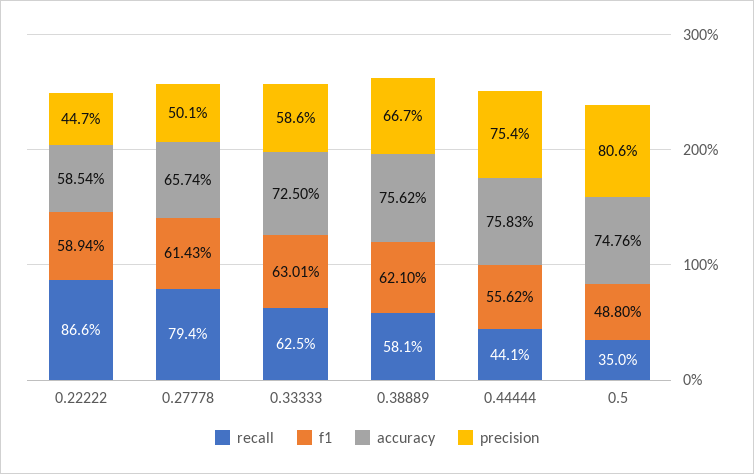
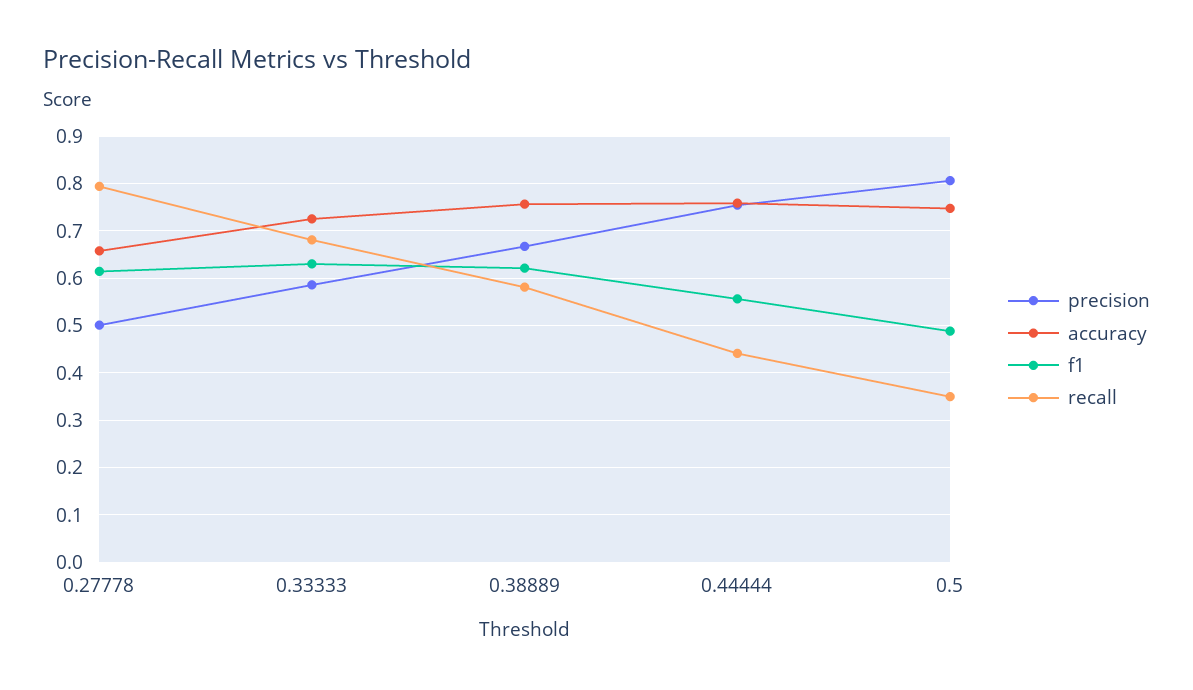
recall, 0.22222: 0.866 -> none
f1, 0.22222: 0.5894 -> none
accuracy, 0.22222: 0.5854 -> none
precision, 0.22222: 0.447 -> none
recall, 0.33333: 0.625 -> 0.68

